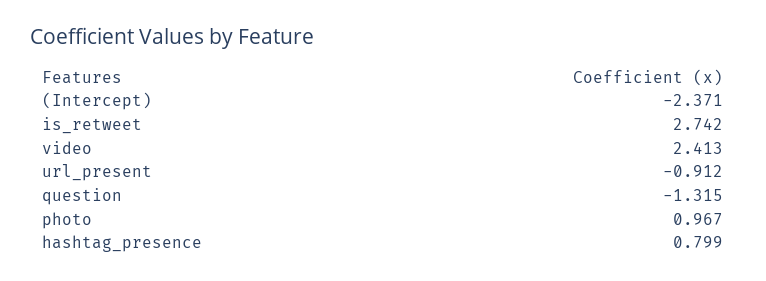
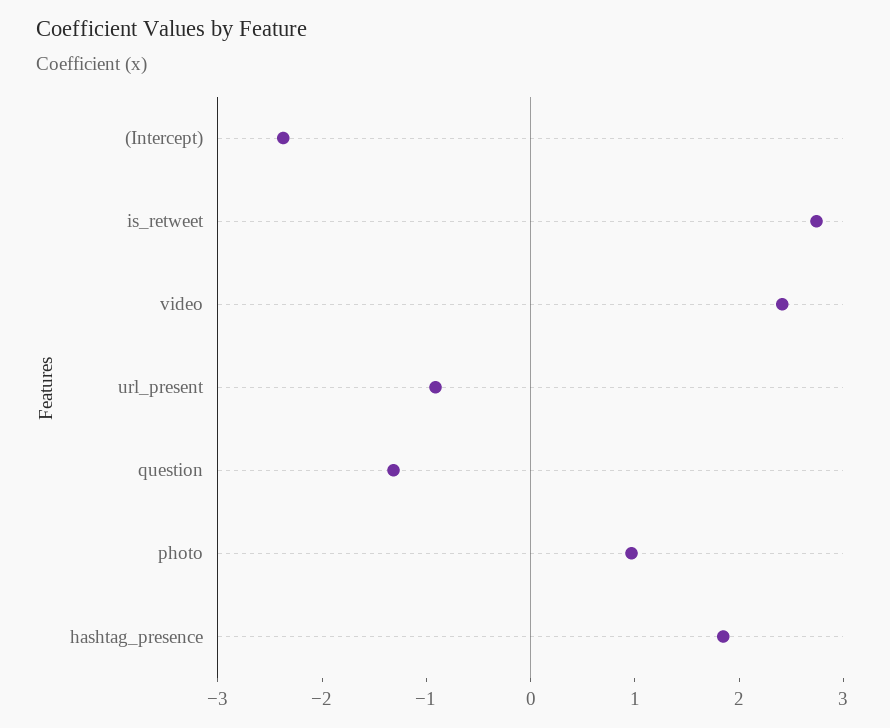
hashtag_presence: 0.799 -> 1.8

